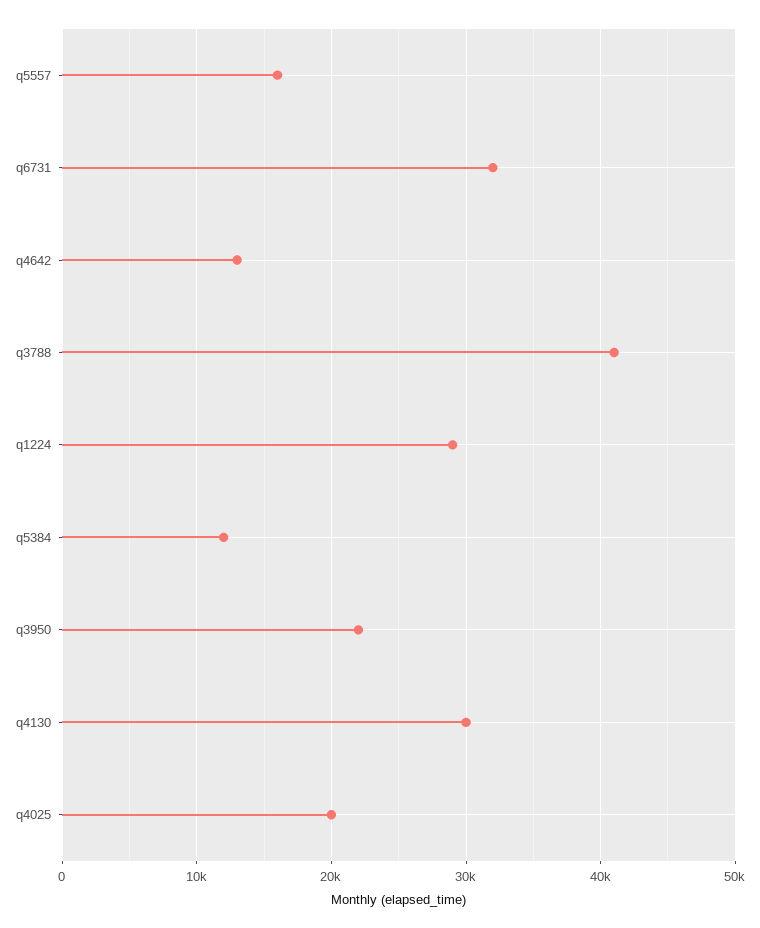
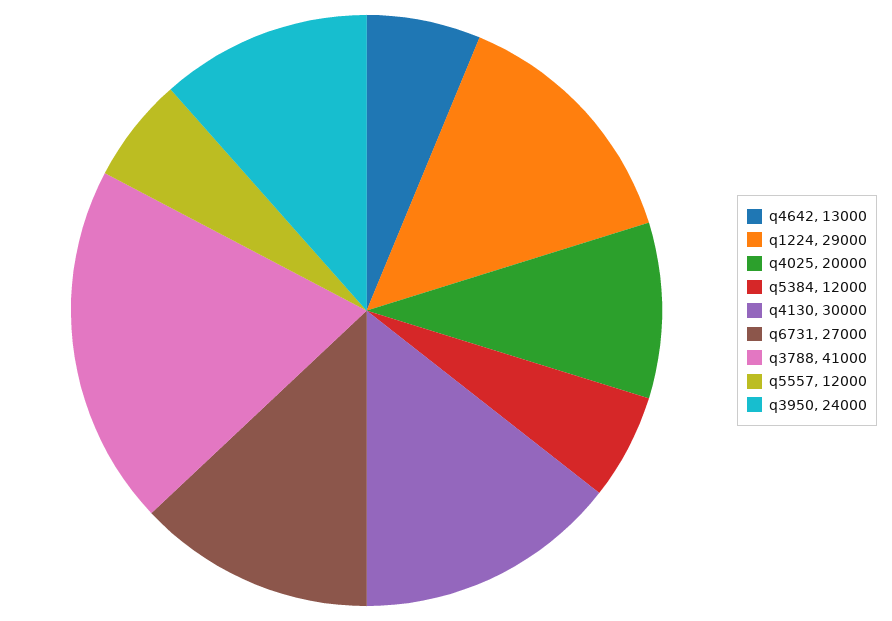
q5557: 16000 -> 12000
q6731: 32000 -> 27000
q3950: 22000 -> 24000

